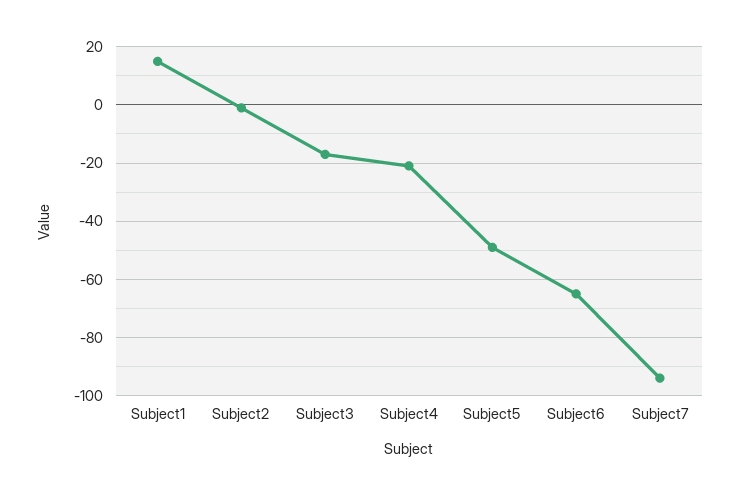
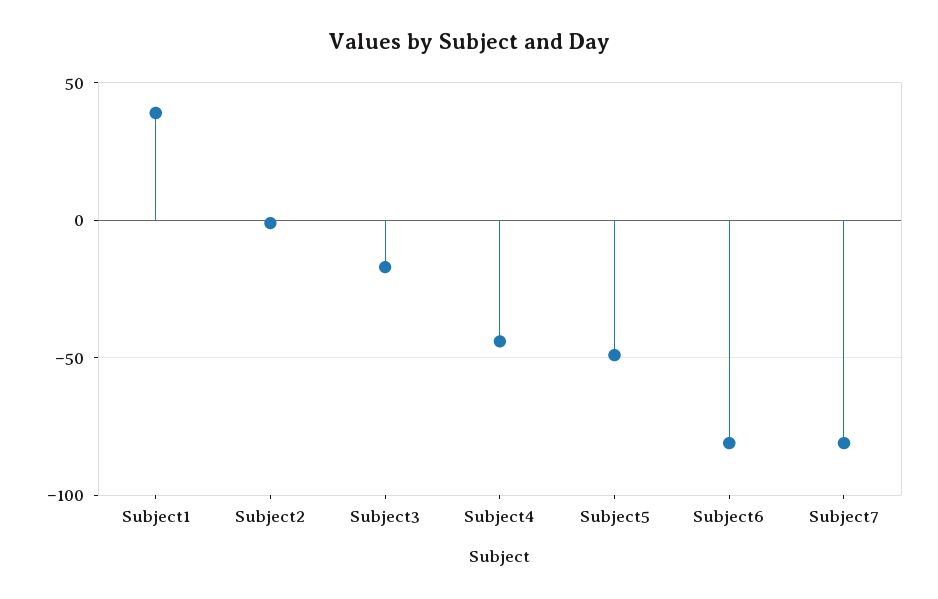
Subject1: 15 -> 40
Subject4: -20 -> -45
Subject6: -65 -> -80
Subject7: -95 -> -80

